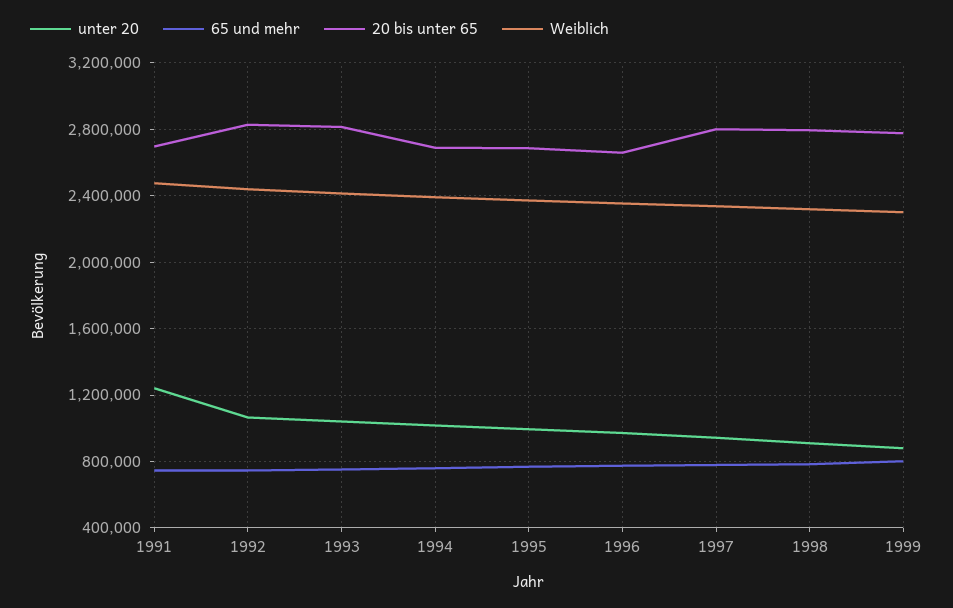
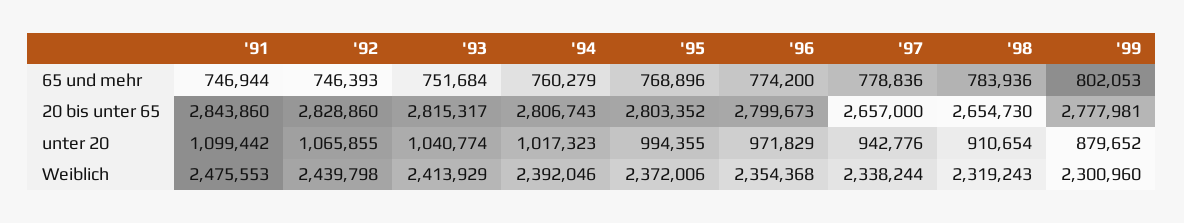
unter 20, 1991: 1250000 -> 1099442
20 bis unter 65, 1991: 2700000 -> 2843860
20 bis unter 65, 1994: 2700000 -> 2806743
20 bis unter 65, 1995: 2700000 -> 2803352
20 bis unter 65, 1996: 2650000 -> 2799673
20 bis unter 65, 1997: 2800000 -> 2657000
20 bis unter 65, 1998: 2800000 -> 2654730

